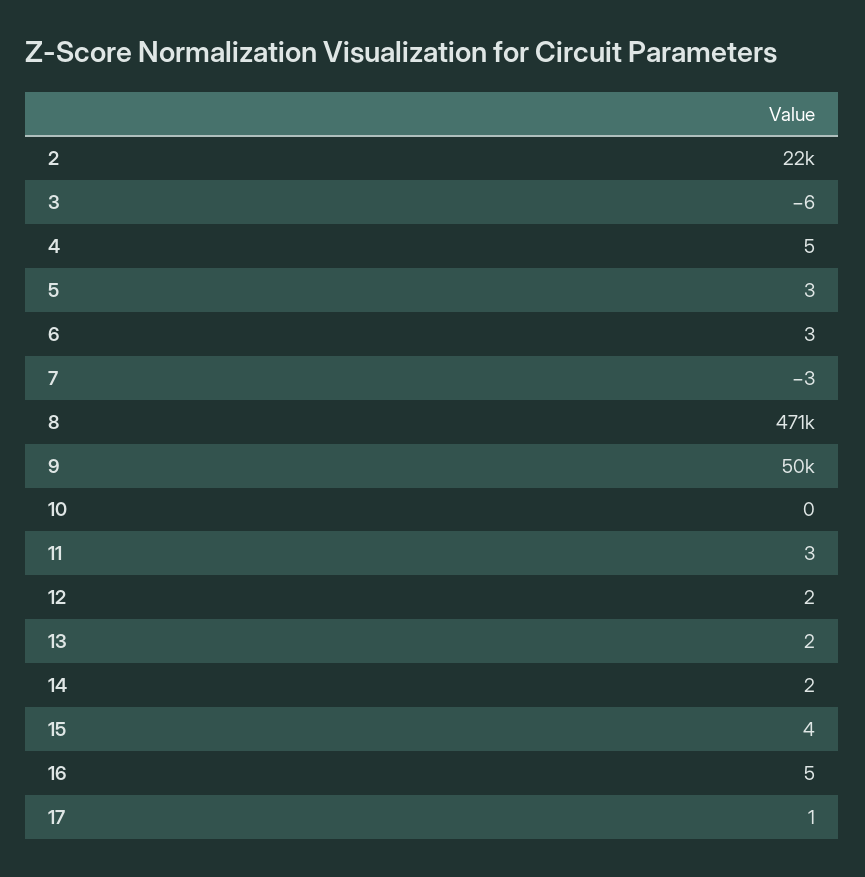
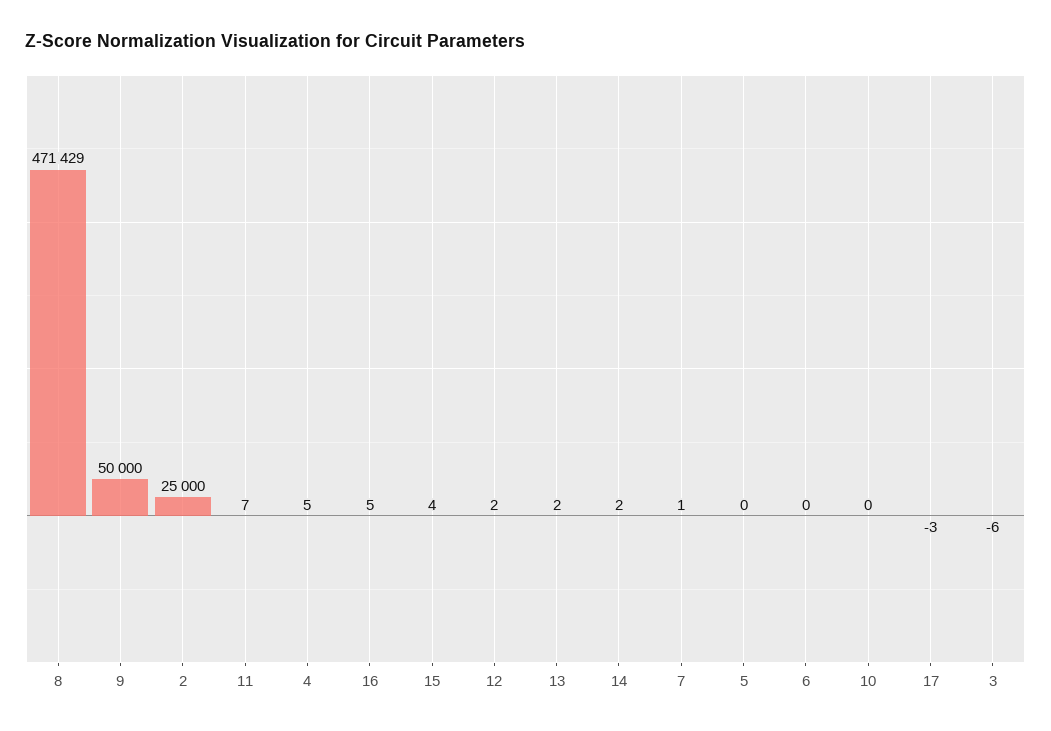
2: 22000 -> 25000
5: 3 -> 0
6: 3 -> 0
7: -3 -> 1
11: 3 -> 7
17: 1 -> -3

